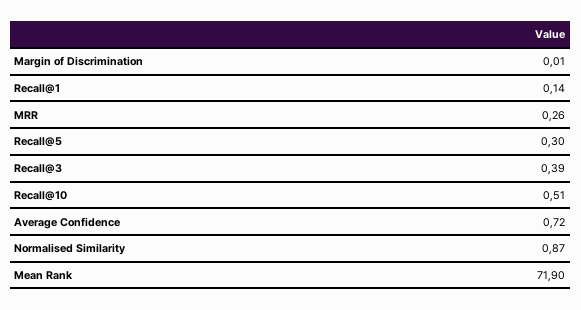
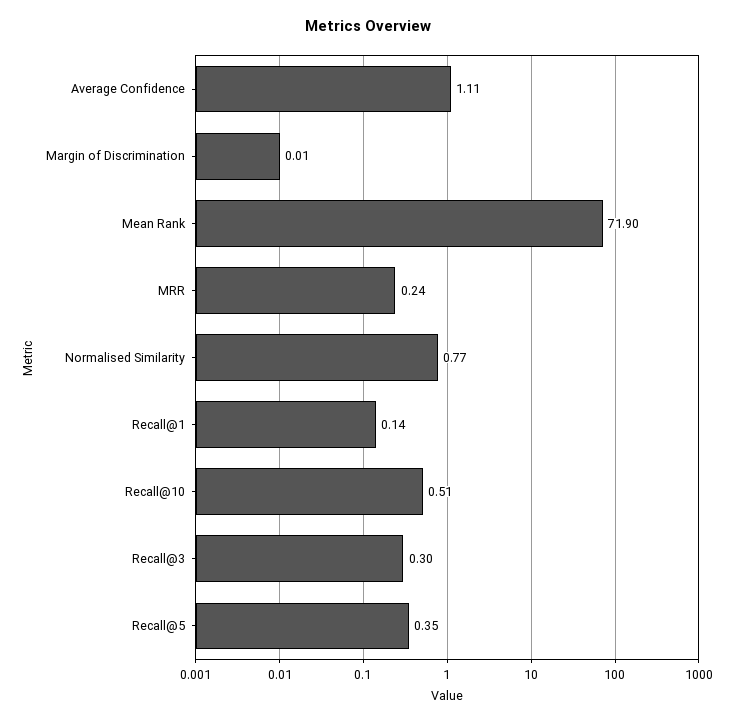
MRR: 0.26 -> 0.24
Recall@5: 0.3 -> 0.35
Recall@3: 0.39 -> 0.3
Average Confidence: 0.72 -> 1.11
Normalised Similarity: 0.87 -> 0.77

